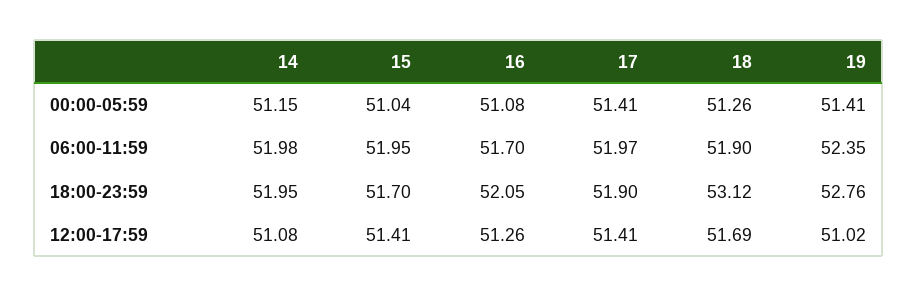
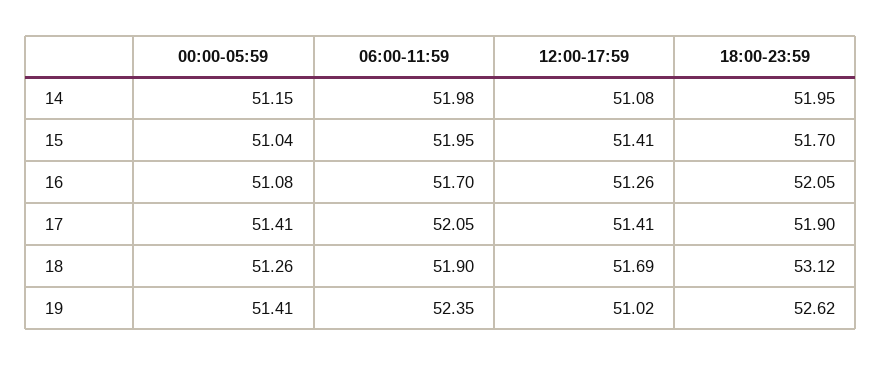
17, 06:00-11:59: 51.97 -> 52.05
19, 18:00-23:59: 52.76 -> 52.62

